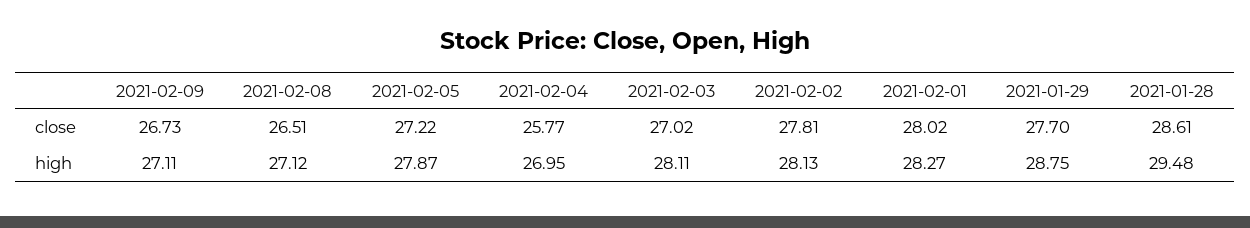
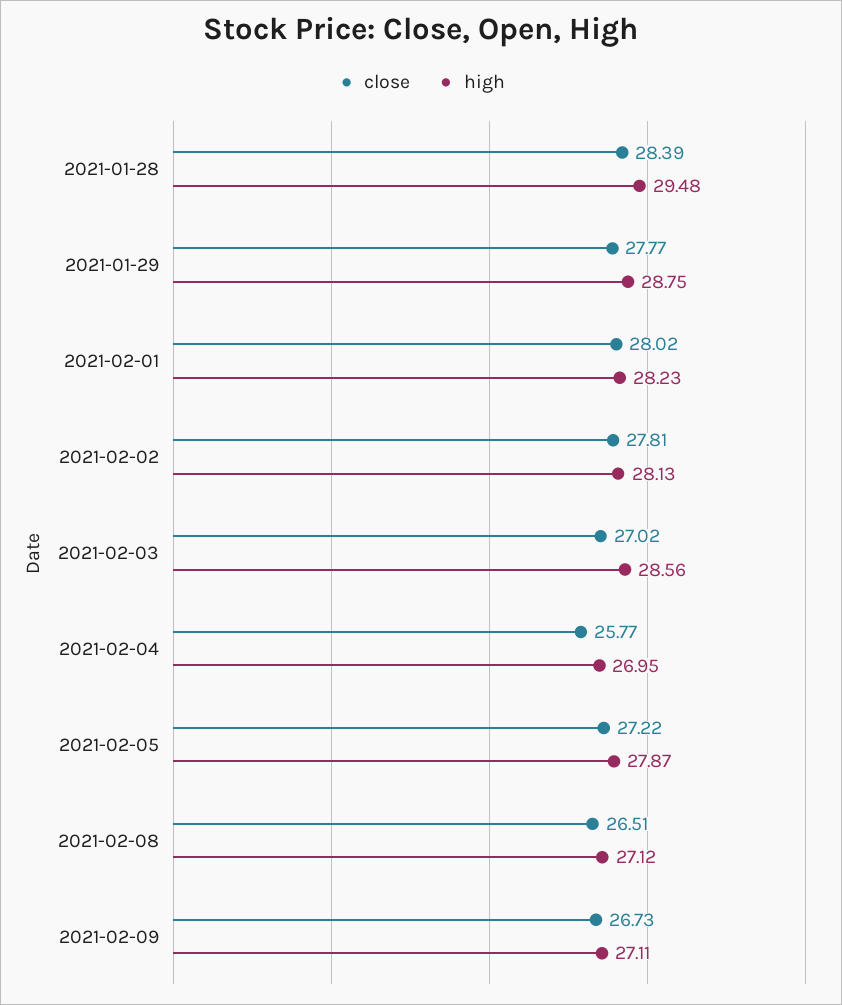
close, 2021-01-29: 27.7 -> 27.77
close, 2021-01-28: 28.61 -> 28.39
high, 2021-02-03: 28.11 -> 28.56
high, 2021-02-01: 28.27 -> 28.23

